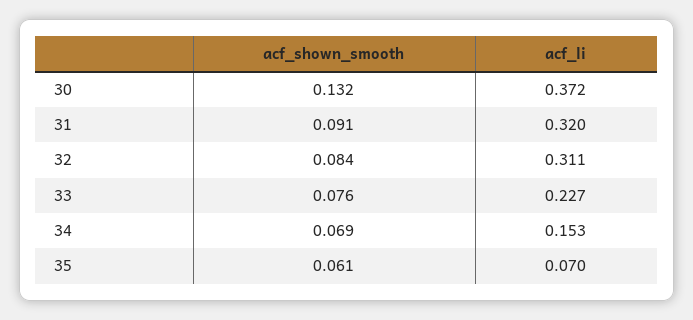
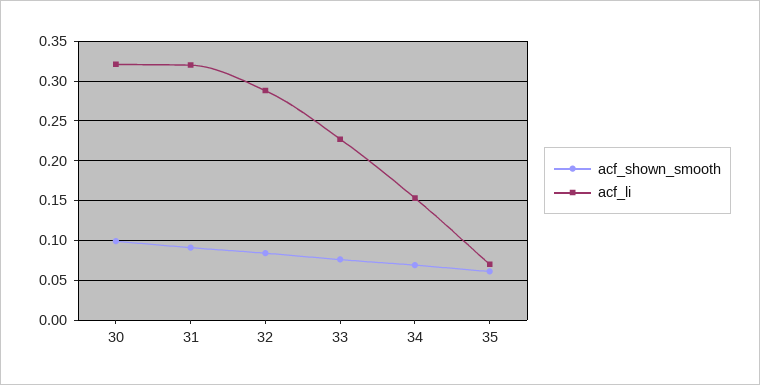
acf_shown_smooth, 30: 0.132 -> 0.1
acf_li, 30: 0.372 -> 0.32
acf_li, 32: 0.311 -> 0.29

